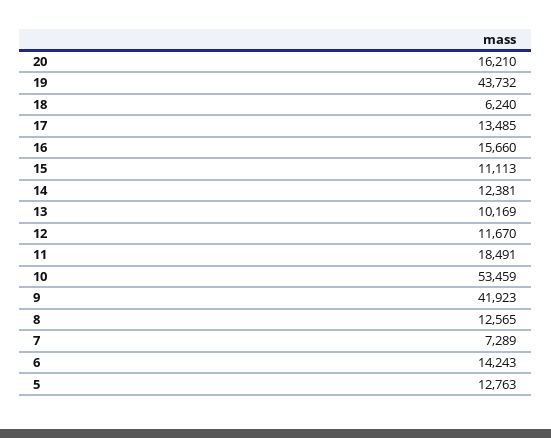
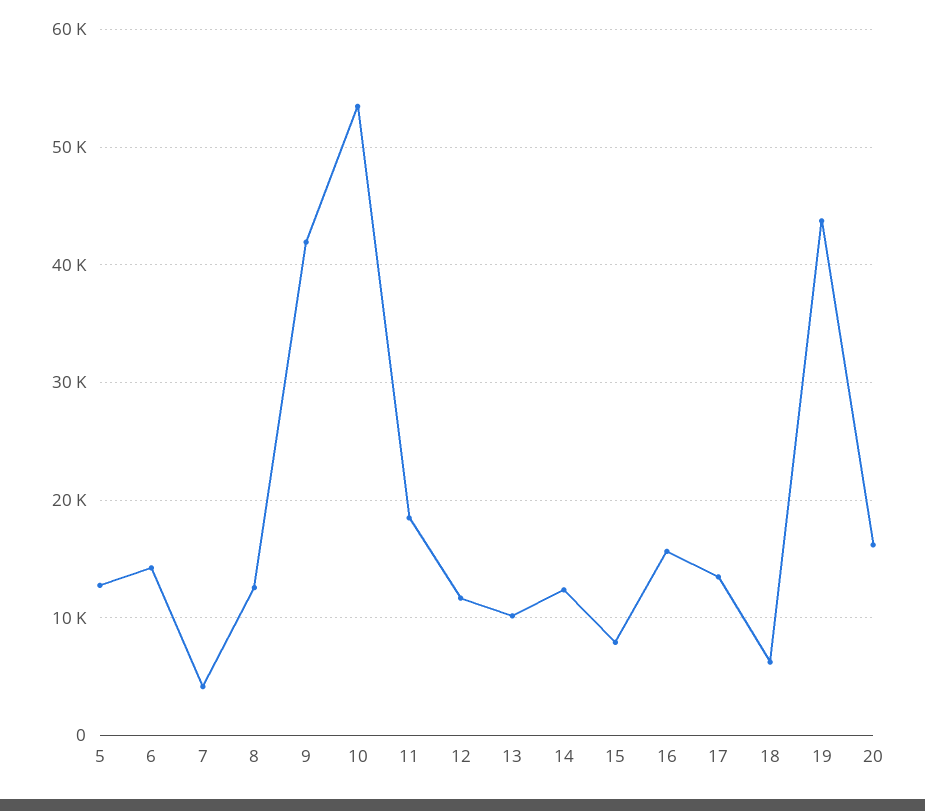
15: 11113 -> 8000
7: 7289 -> 4000

